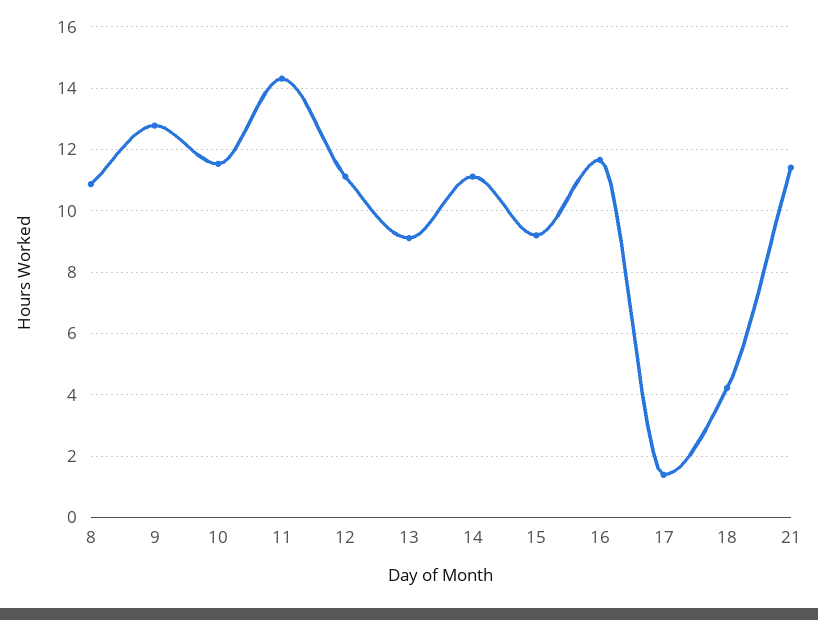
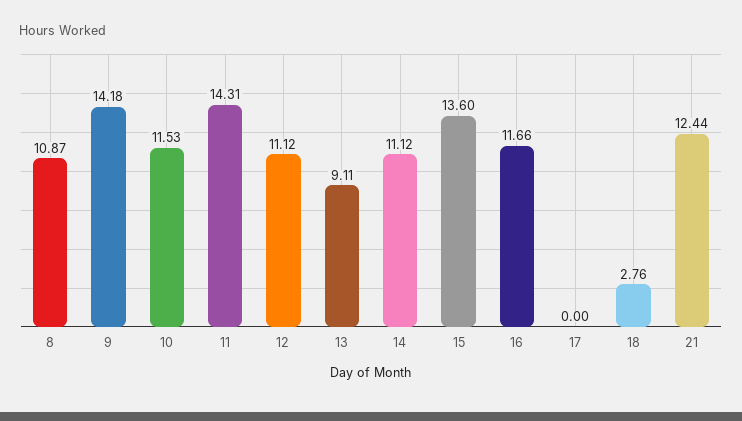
9: 12.8 -> 14.18
15: 9.2 -> 13.6
17: 1.4 -> 0
18: 4.2 -> 2.76
21: 11.4 -> 12.44

